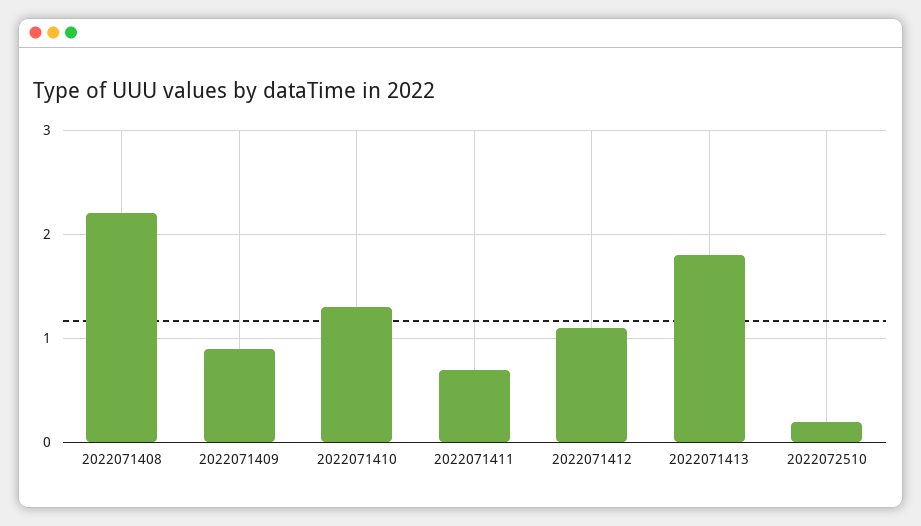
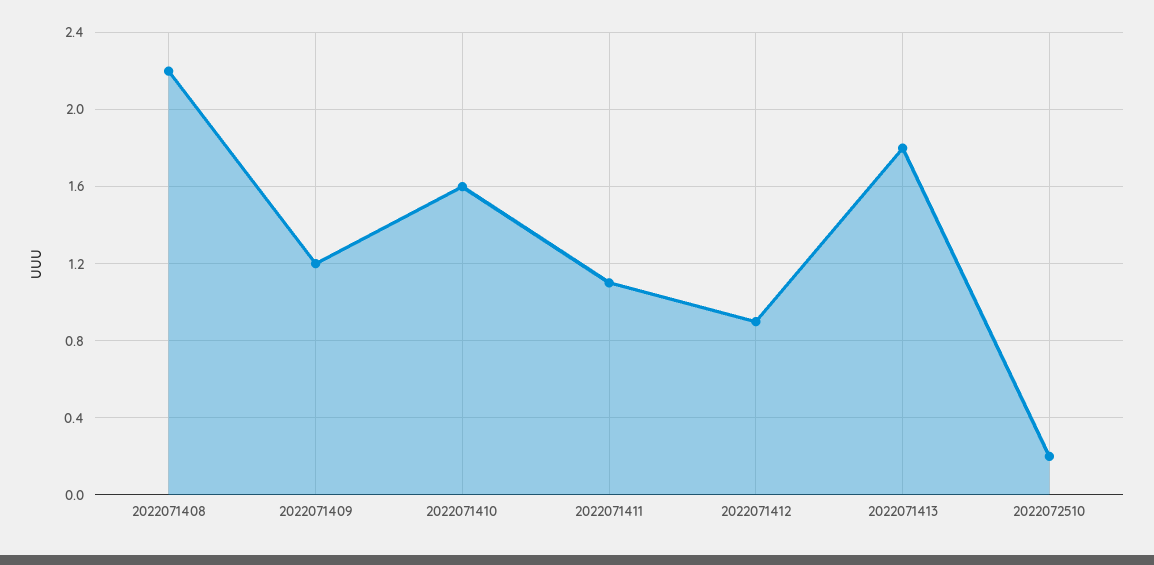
2022071409: 0.9 -> 1.2
2022071410: 1.3 -> 1.6
2022071411: 0.7 -> 1.1
2022071412: 1.1 -> 0.9

